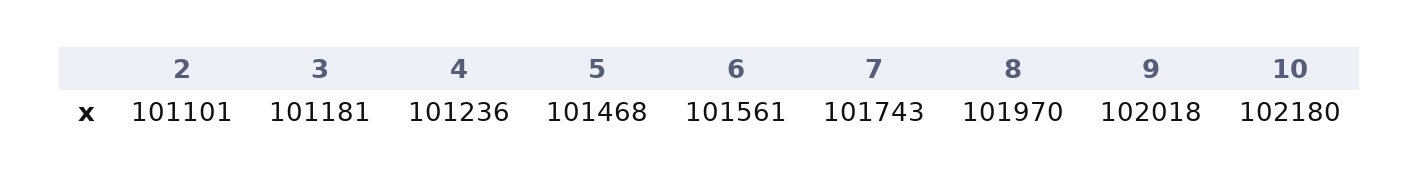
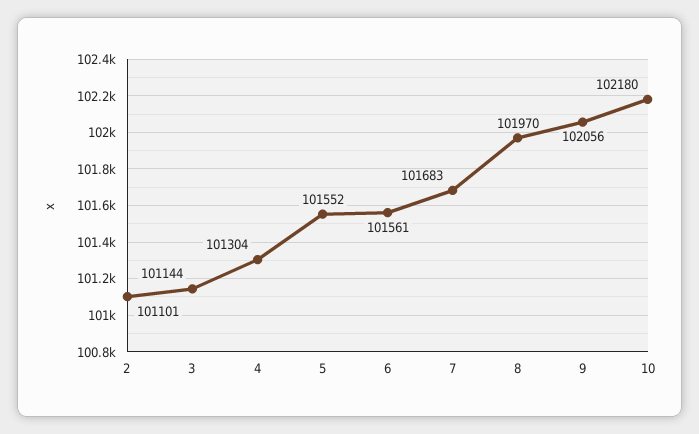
3: 101181 -> 101144
4: 101236 -> 101304
5: 101468 -> 101552
7: 101743 -> 101683
9: 102018 -> 102056

